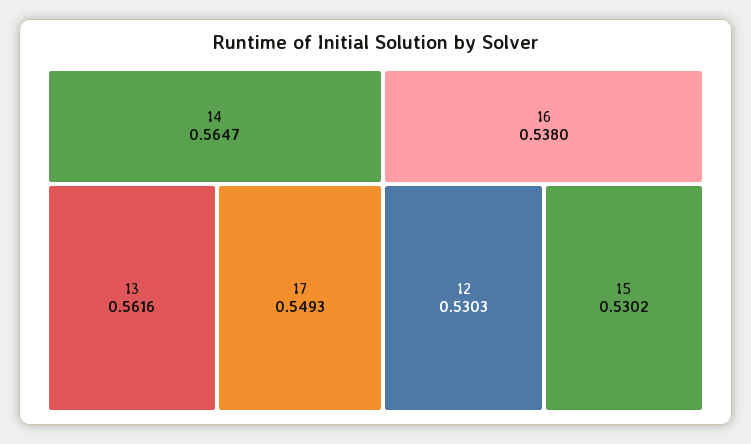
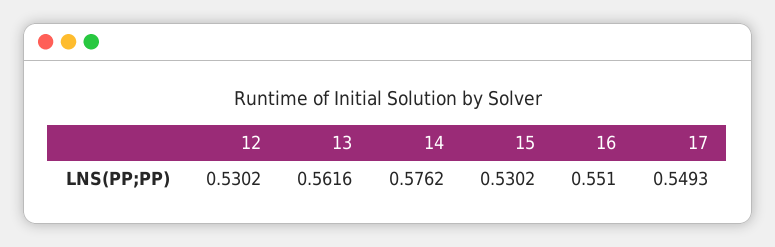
14: 0.5647 -> 0.5762
16: 0.538 -> 0.551
12: 0.5303 -> 0.5302

